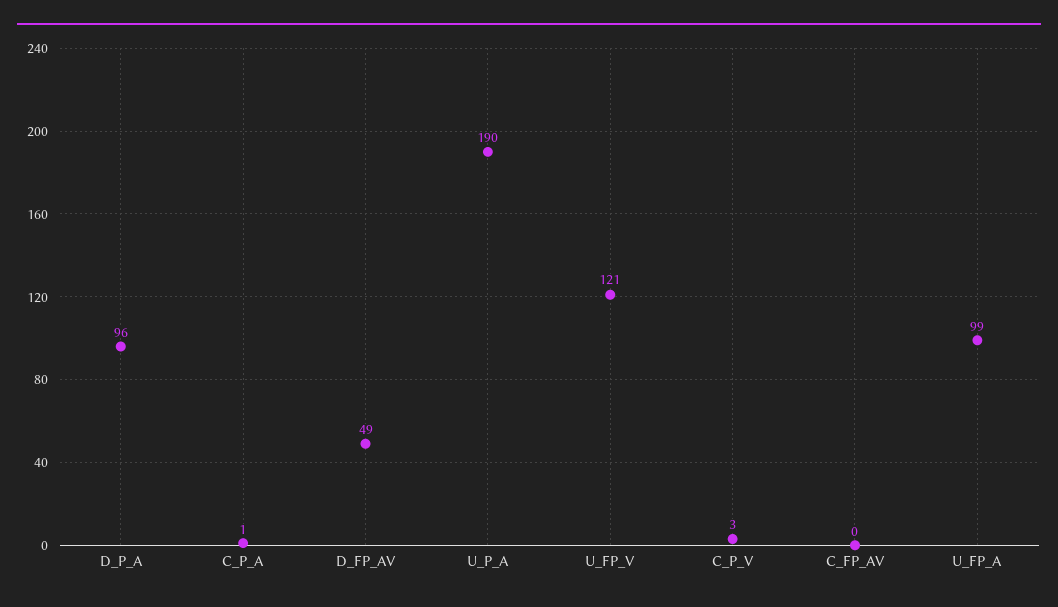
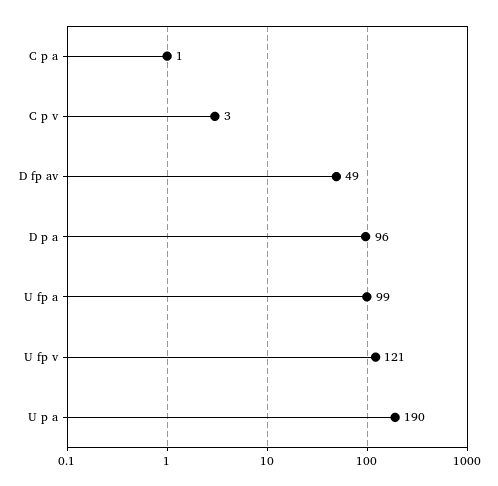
C_FP_AV: 0 -> none

